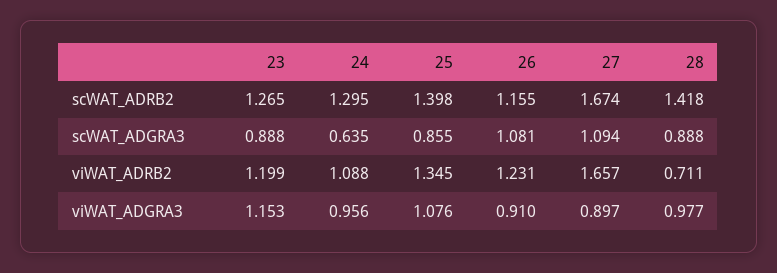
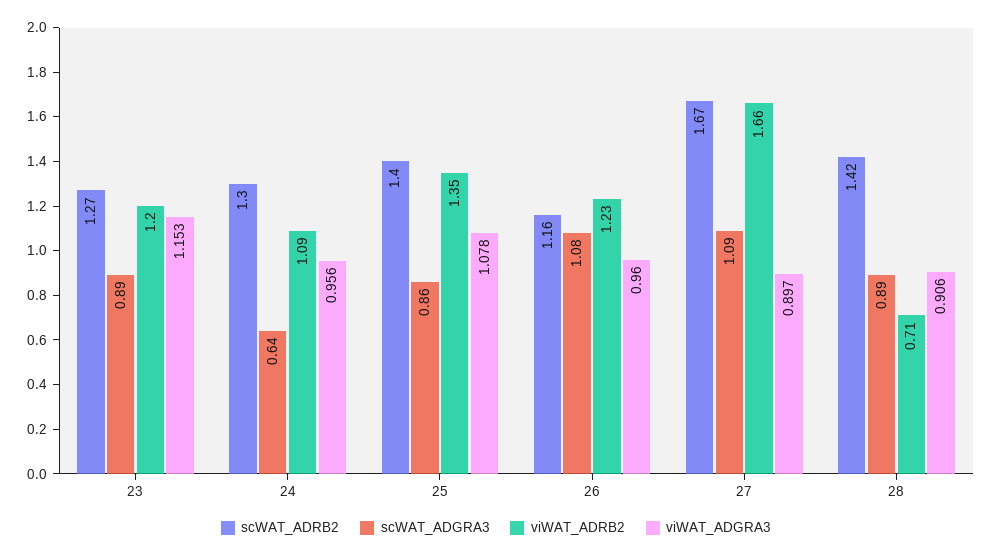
viWAT_ADGRA3, 25: 1.076 -> 1.078
viWAT_ADGRA3, 26: 0.91 -> 0.96
viWAT_ADGRA3, 28: 0.977 -> 0.906

